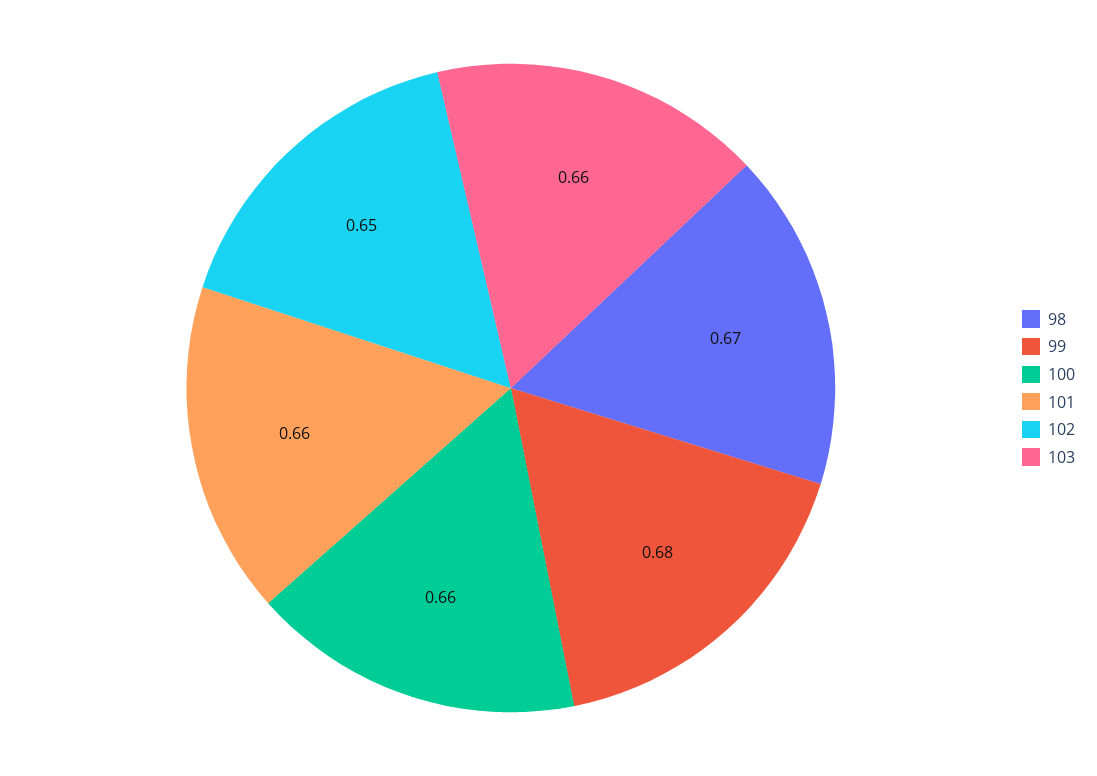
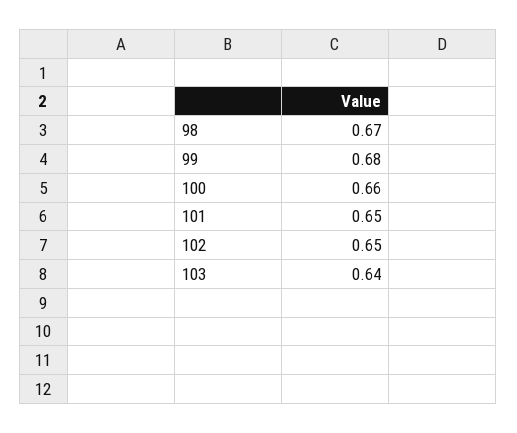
101: 0.66 -> 0.65
103: 0.66 -> 0.64

